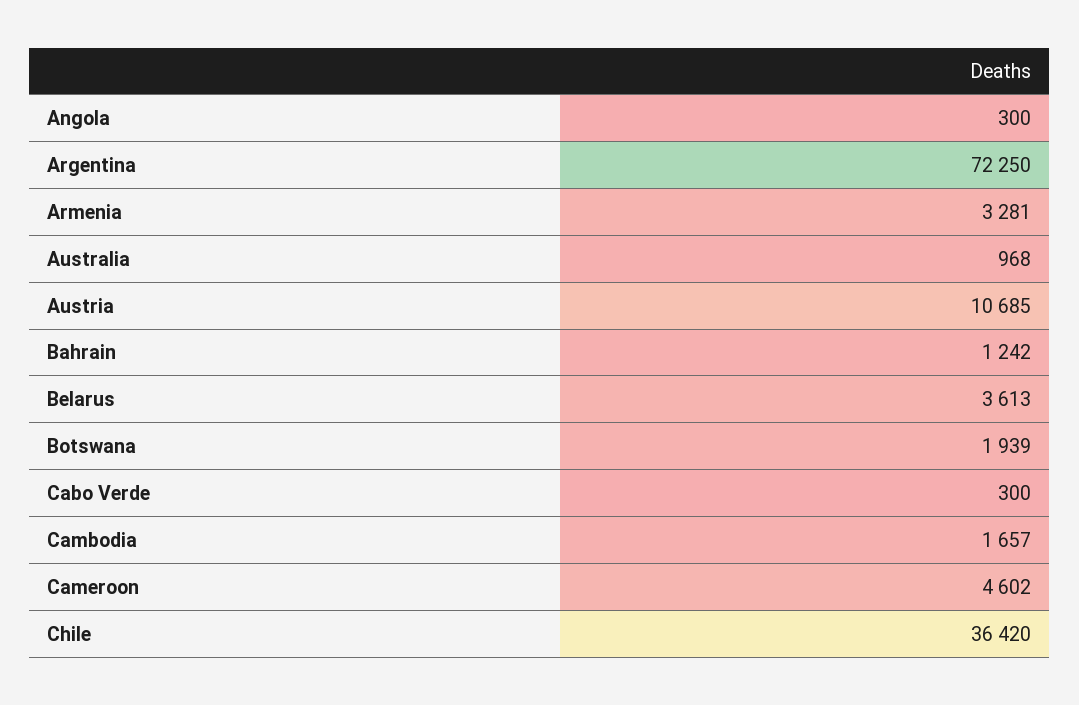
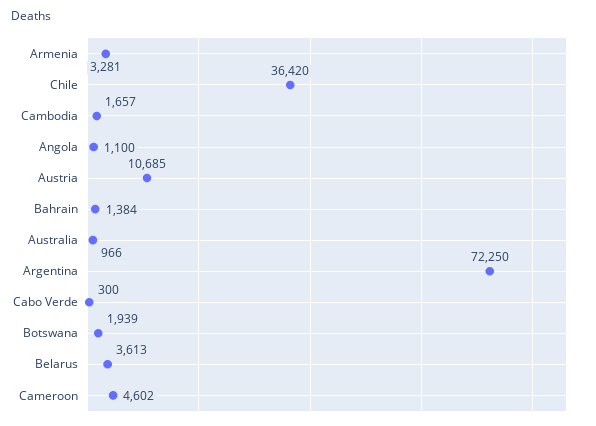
Angola: 300 -> 1100
Australia: 968 -> 966
Bahrain: 1242 -> 1384

